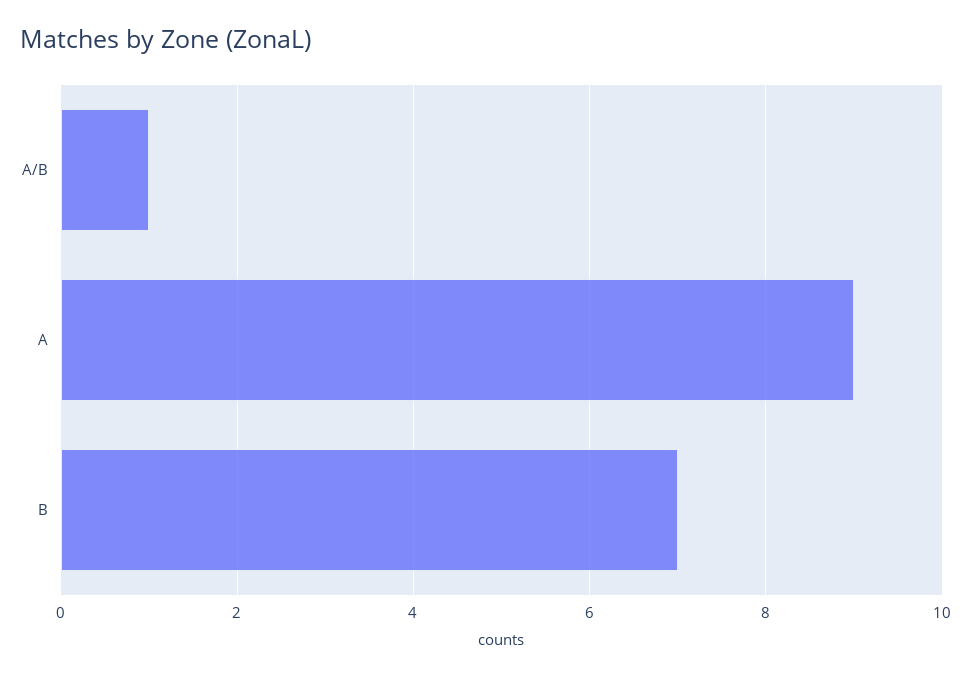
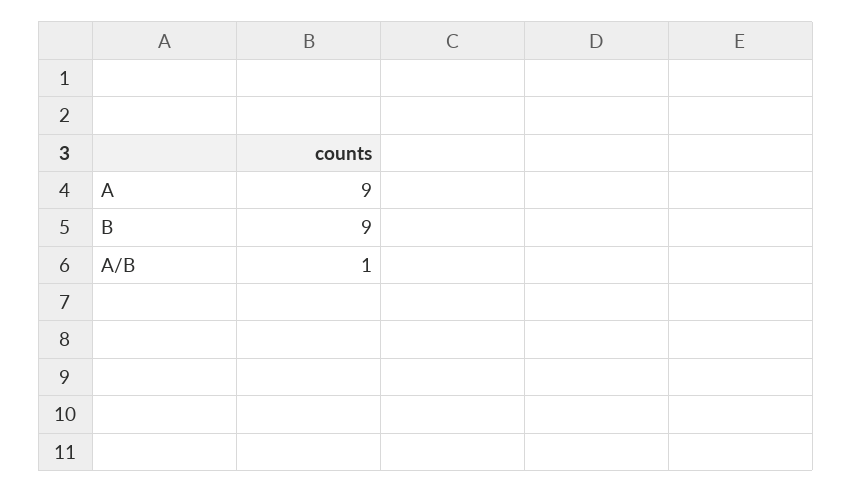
B: 7 -> 9

